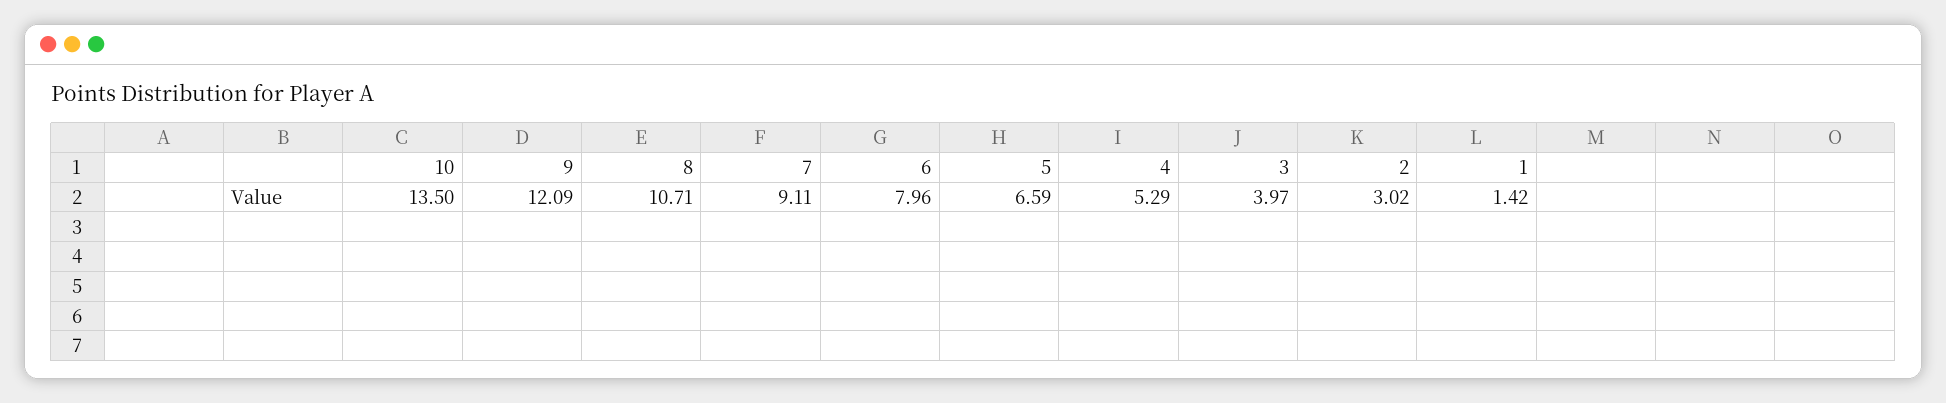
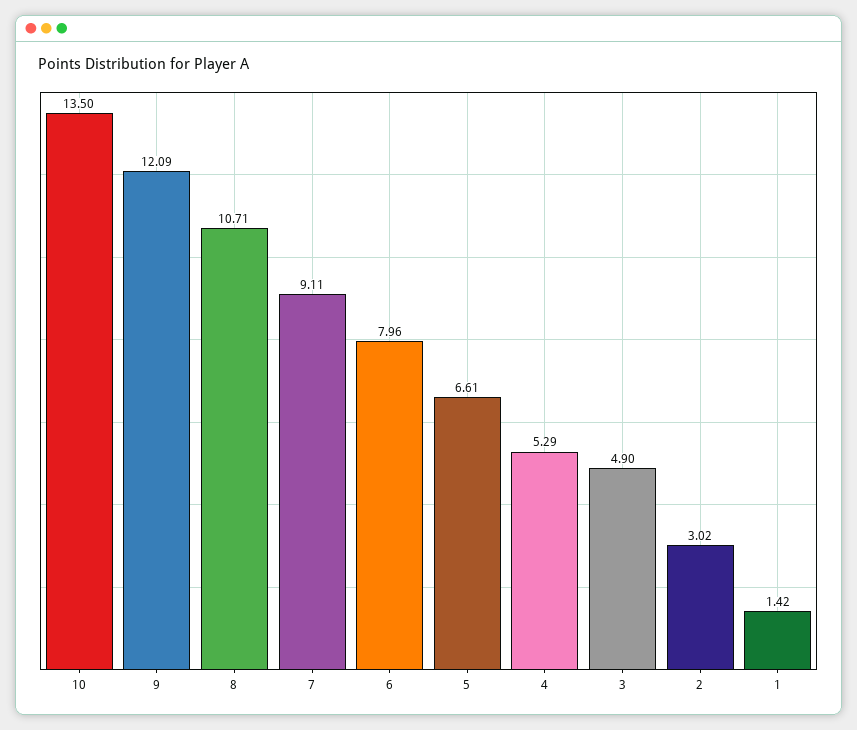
5: 6.59 -> 6.61
3: 3.97 -> 4.9

